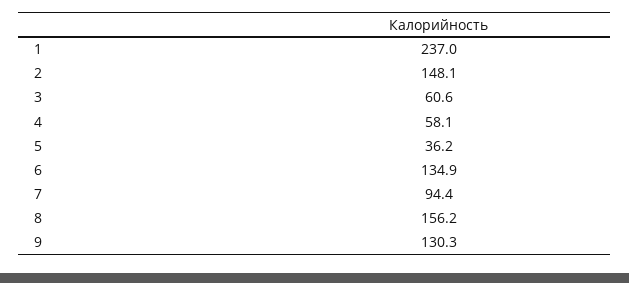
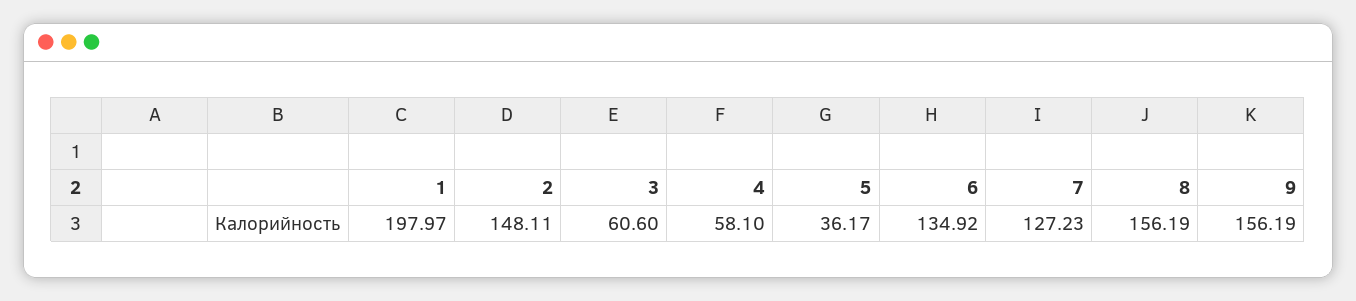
1: 237 -> 197.97
7: 94.4 -> 127.23
9: 130.3 -> 156.19

